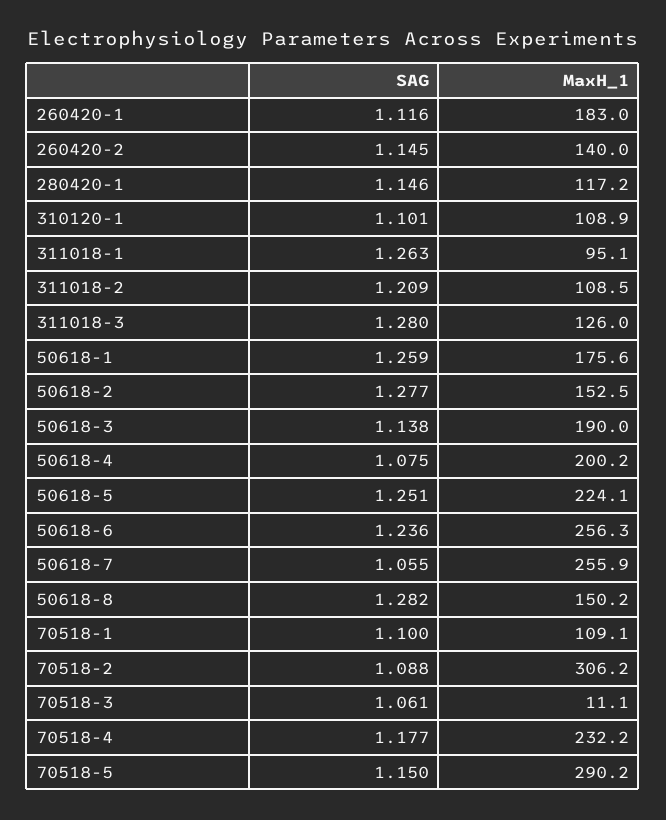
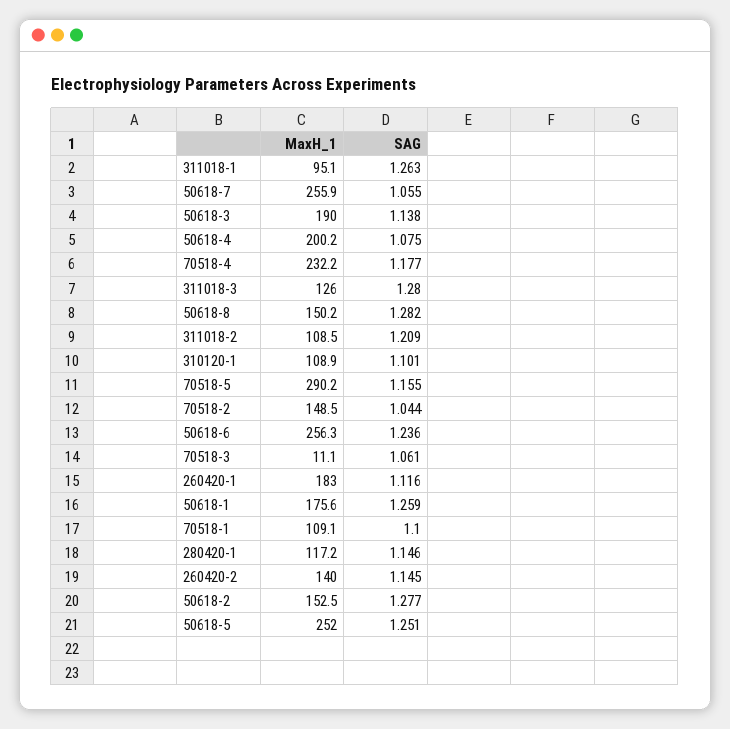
MaxH_1, 50618-5: 224.1 -> 252
SAG, 70518-2: 1.088 -> 1.044
MaxH_1, 70518-2: 306.2 -> 148.5
SAG, 70518-5: 1.15 -> 1.155

